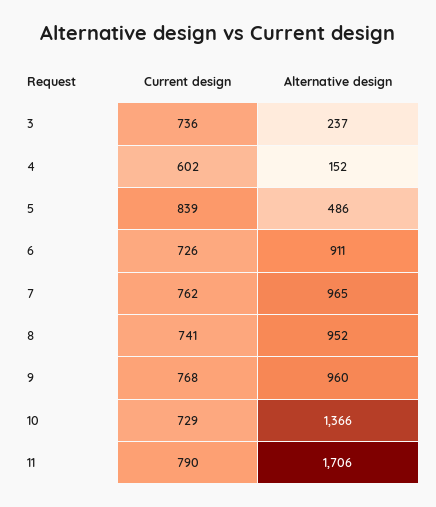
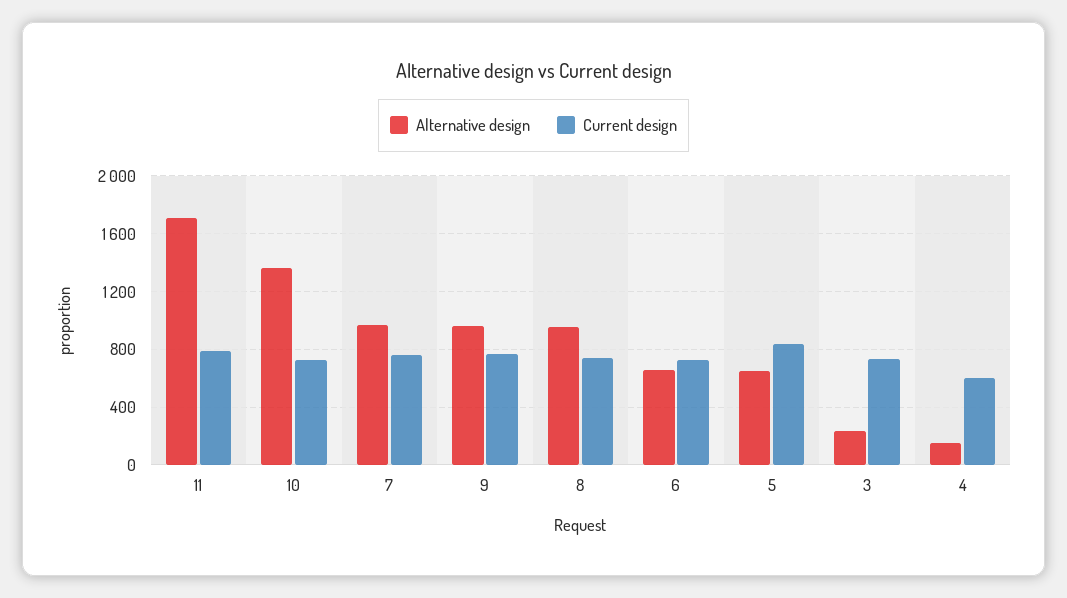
Alternative design, 5: 486 -> 650
Alternative design, 6: 911 -> 650

